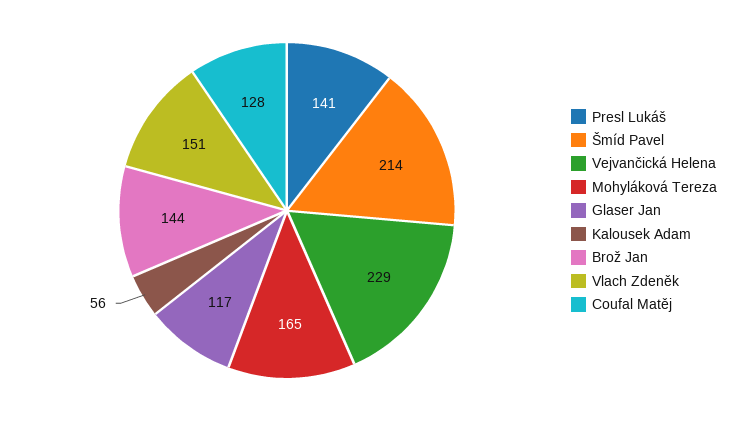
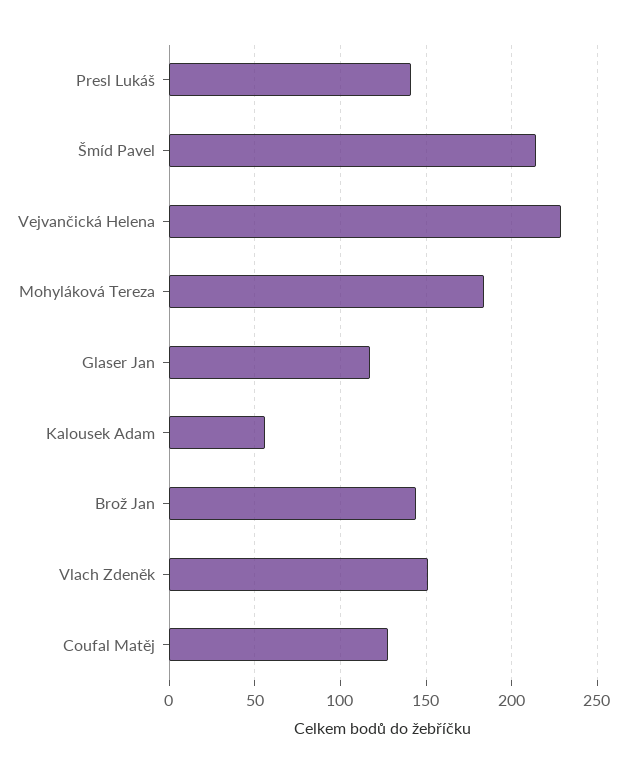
Mohyláková Tereza: 165 -> 185

